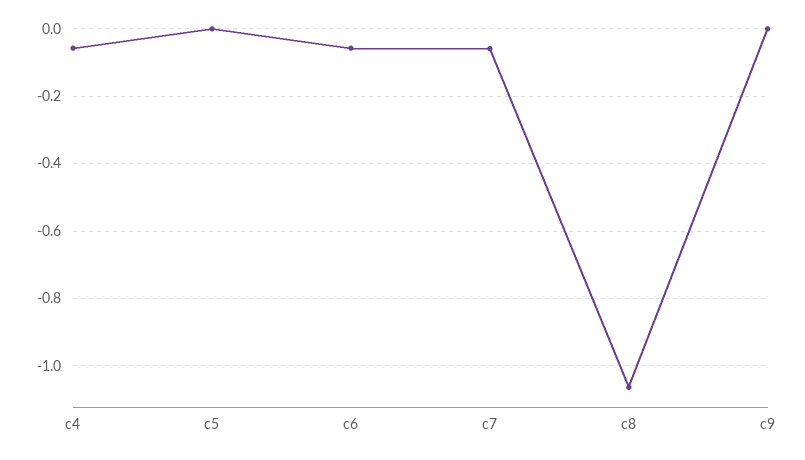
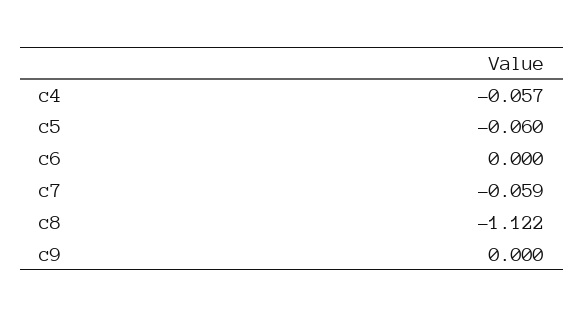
c5: 0 -> -0.06
c6: -0.06 -> 0
c8: -1.06 -> -1.122

